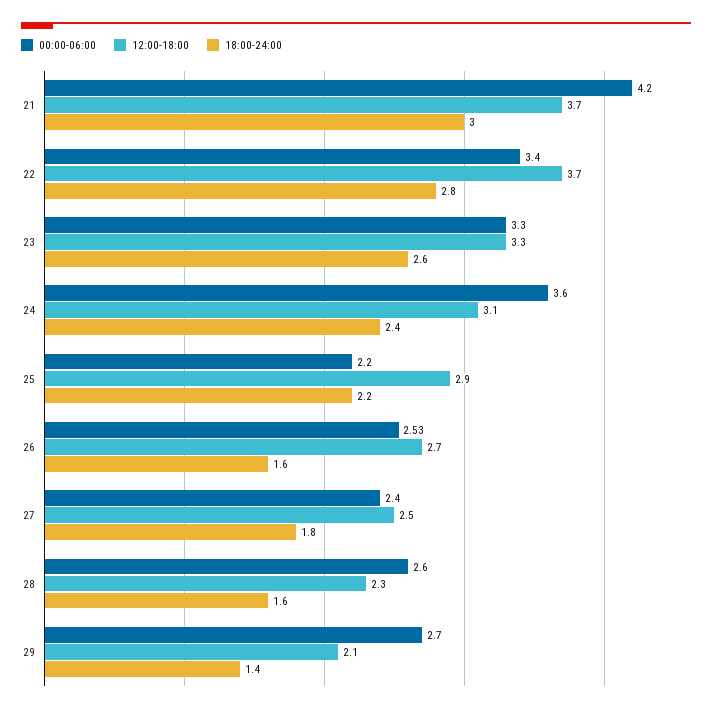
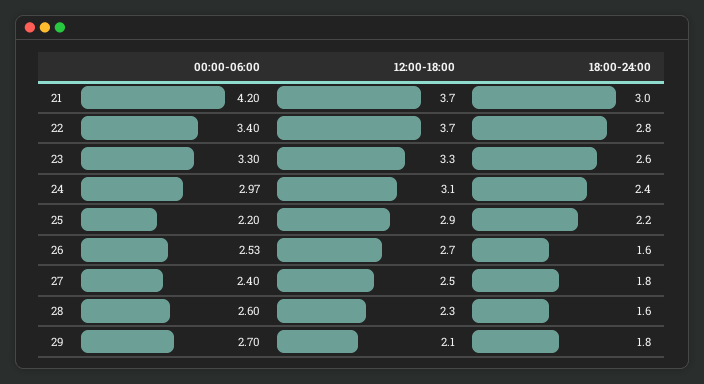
00:00-06:00, 24: 3.6 -> 2.97
18:00-24:00, 29: 1.4 -> 1.8

